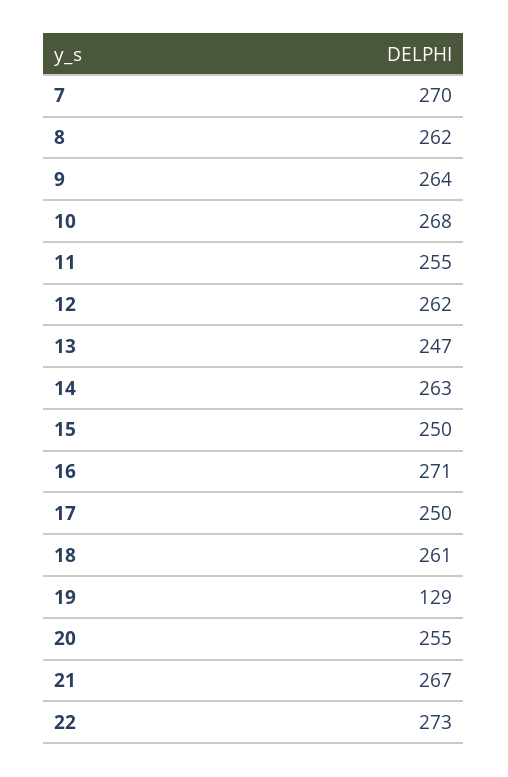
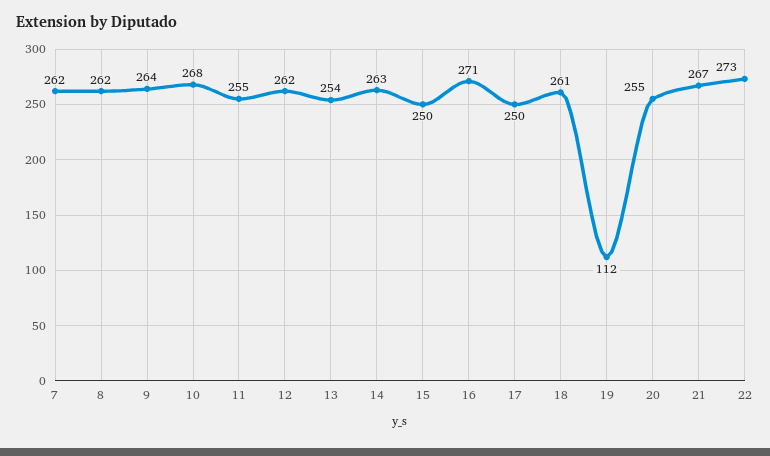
7: 270 -> 262
13: 247 -> 254
19: 129 -> 112

